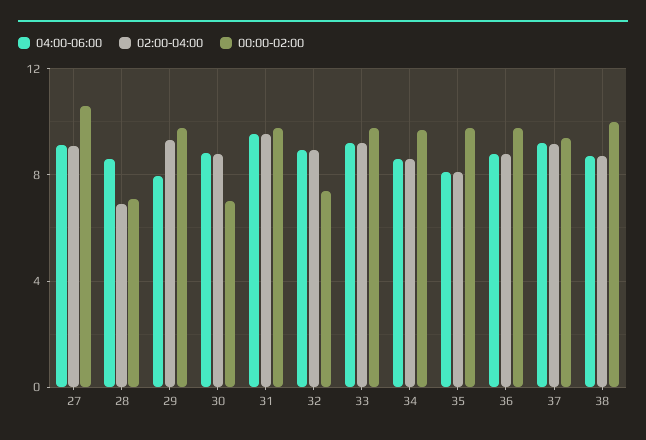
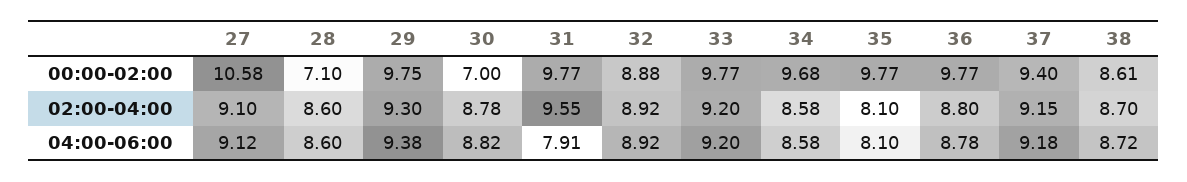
02:00-04:00, 28: 7 -> 8.6
04:00-06:00, 29: 8 -> 9.38
04:00-06:00, 31: 9.5 -> 7.91
00:00-02:00, 32: 7.5 -> 8.88
00:00-02:00, 38: 10 -> 8.61

